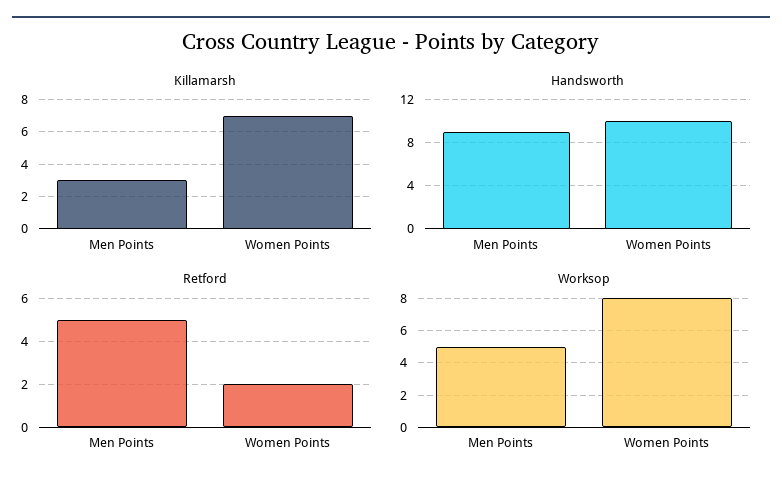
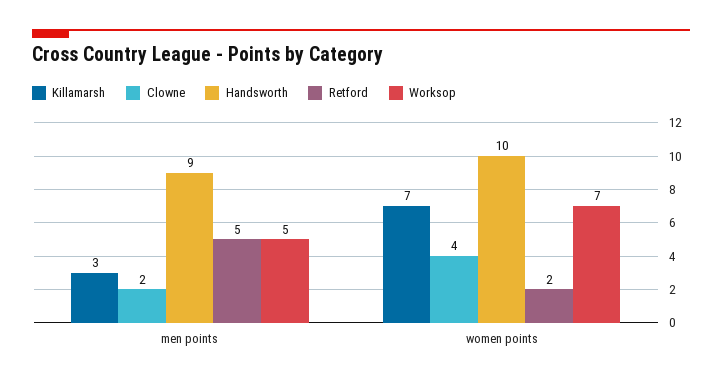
Worksop, Women Points: 8 -> 7
Clowne, Men Points: none -> 2
Clowne, Women Points: none -> 4

